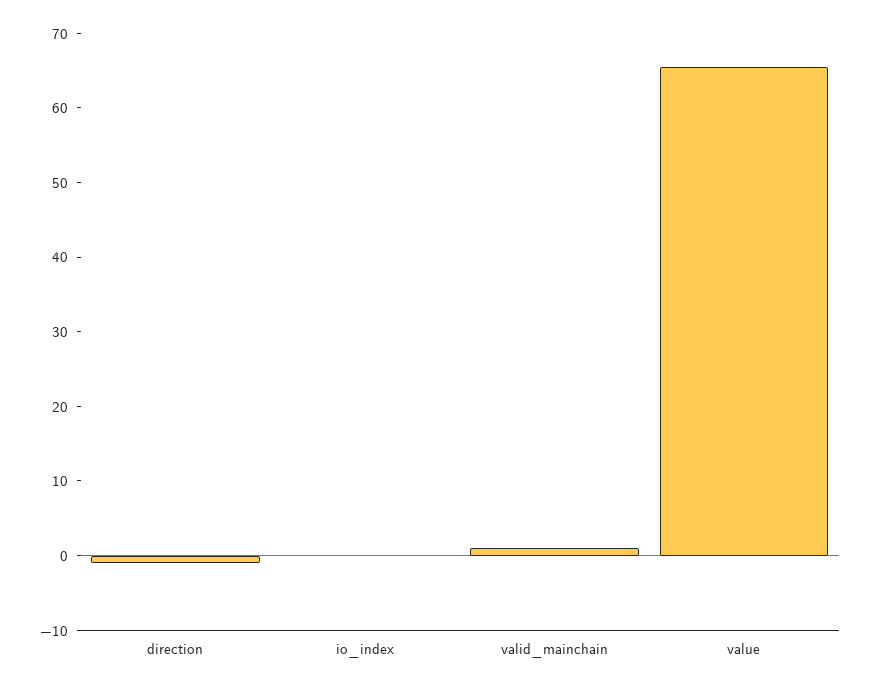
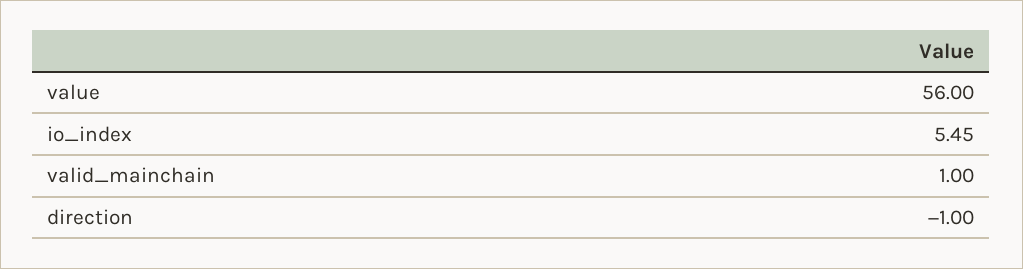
io_index: 0 -> 5.45
value: 66 -> 56

